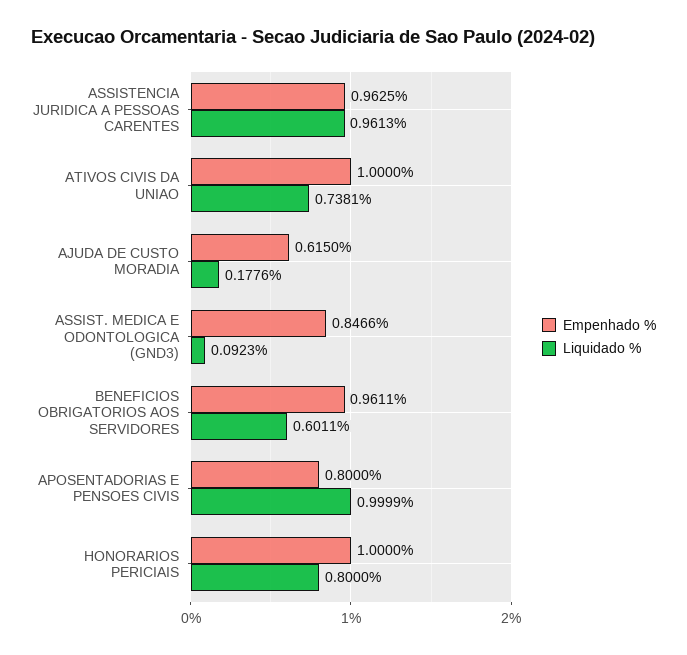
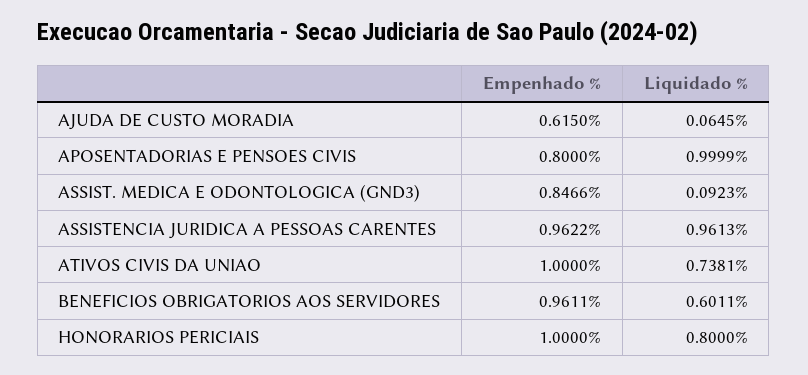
Empenhado %, ASSISTENCIA JURIDICA A PESSOAS CARENTES: 0.9625 -> 0.9622
Liquidado %, AJUDA DE CUSTO MORADIA: 0.1776 -> 0.0645

